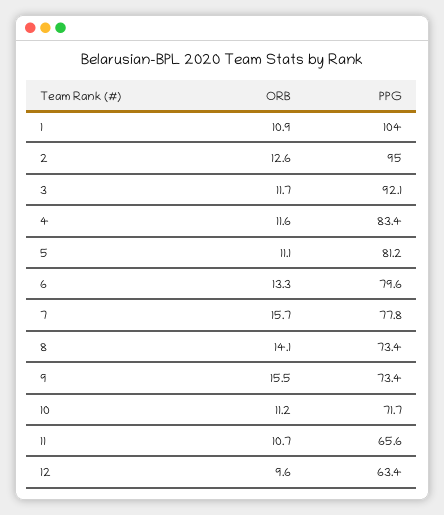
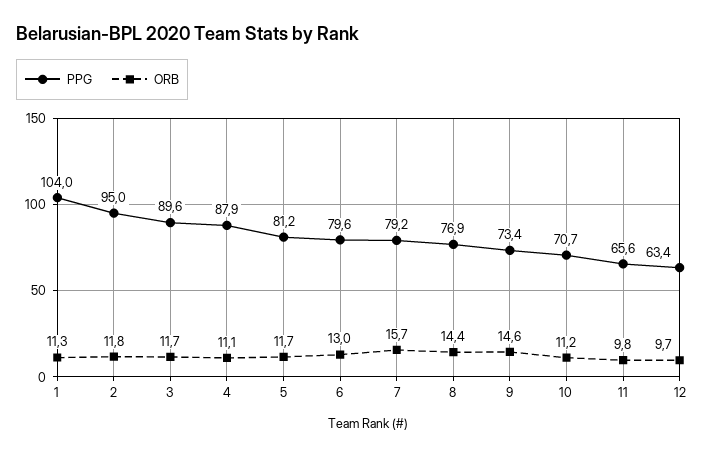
ORB, 1: 10.9 -> 11.3
ORB, 2: 12.6 -> 11.8
PPG, 3: 92.1 -> 89.6
ORB, 4: 11.6 -> 11.1
PPG, 4: 83.4 -> 87.9
ORB, 5: 11.1 -> 11.7
ORB, 6: 13.3 -> 13
PPG, 7: 77.8 -> 79.2
ORB, 8: 14.1 -> 14.4
PPG, 8: 73.4 -> 76.9
ORB, 9: 15.5 -> 14.6
PPG, 10: 71.7 -> 70.7
ORB, 11: 10.7 -> 9.8
ORB, 12: 9.6 -> 9.7

